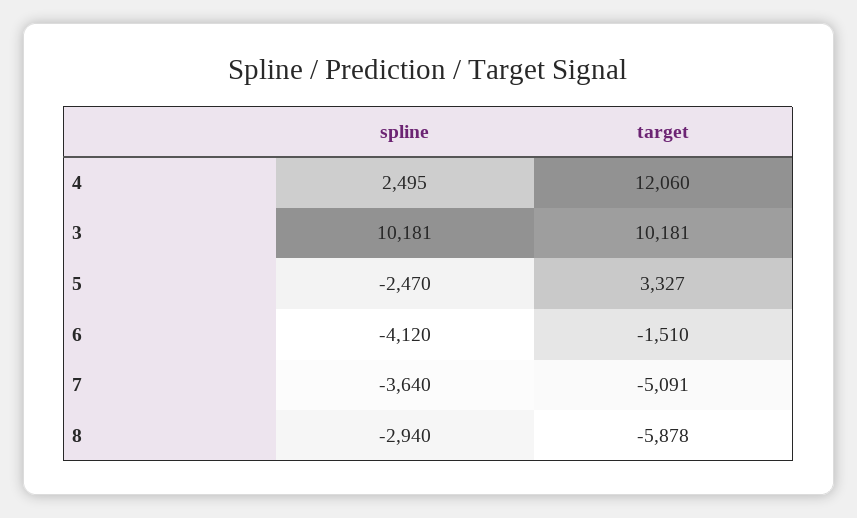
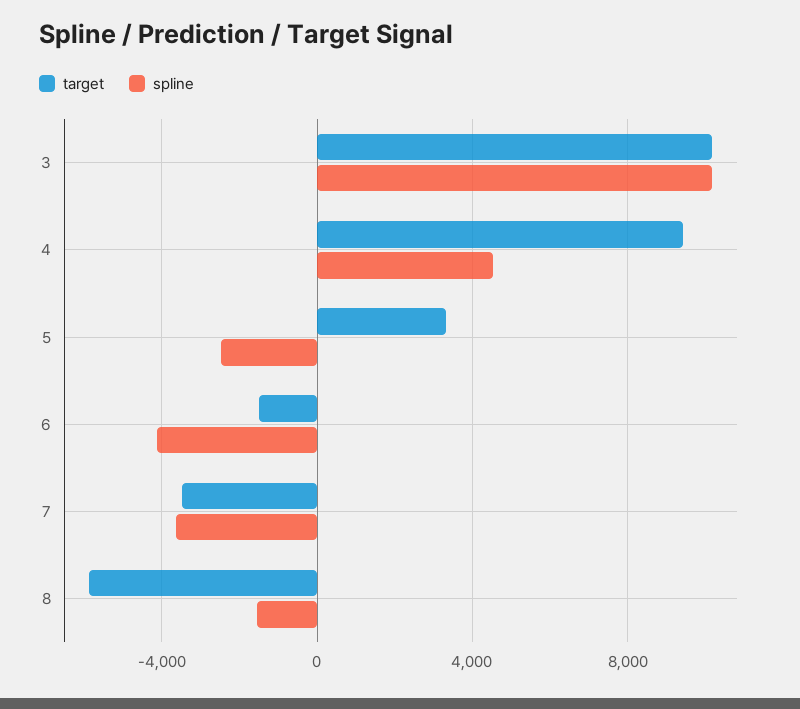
spline, 4: 2495 -> 4500
target, 4: 12060 -> 9500
target, 7: -5091 -> -3500
spline, 8: -2940 -> -1500

